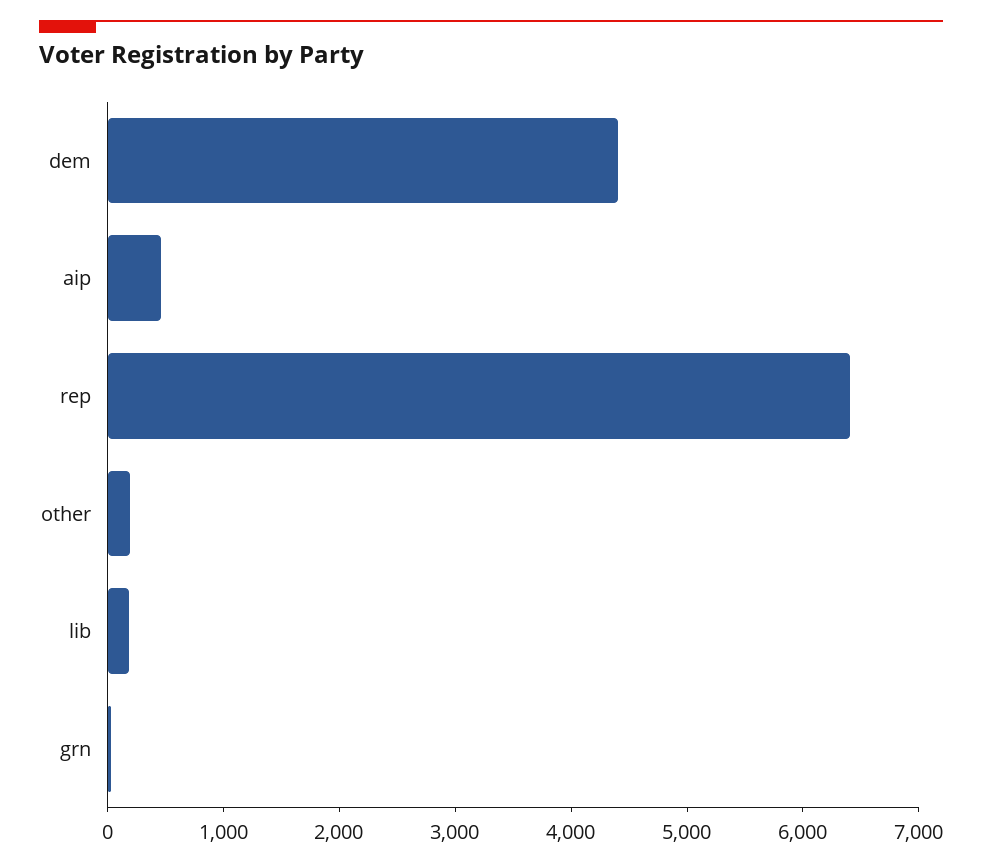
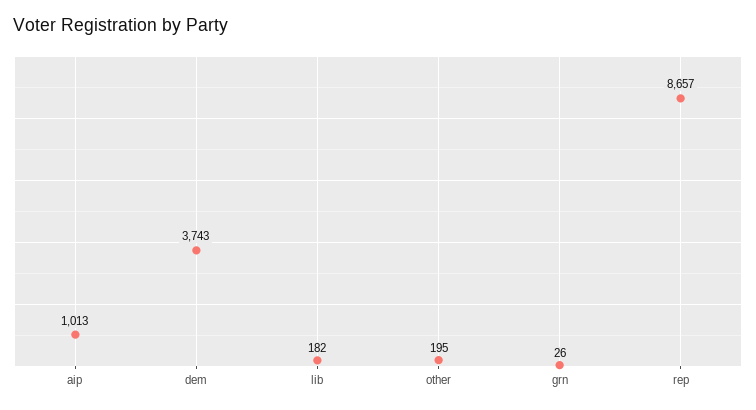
dem: 4400 -> 3743
aip: 400 -> 1013
rep: 6400 -> 8657

